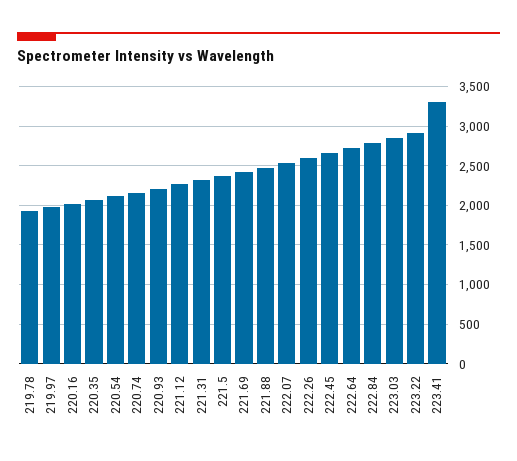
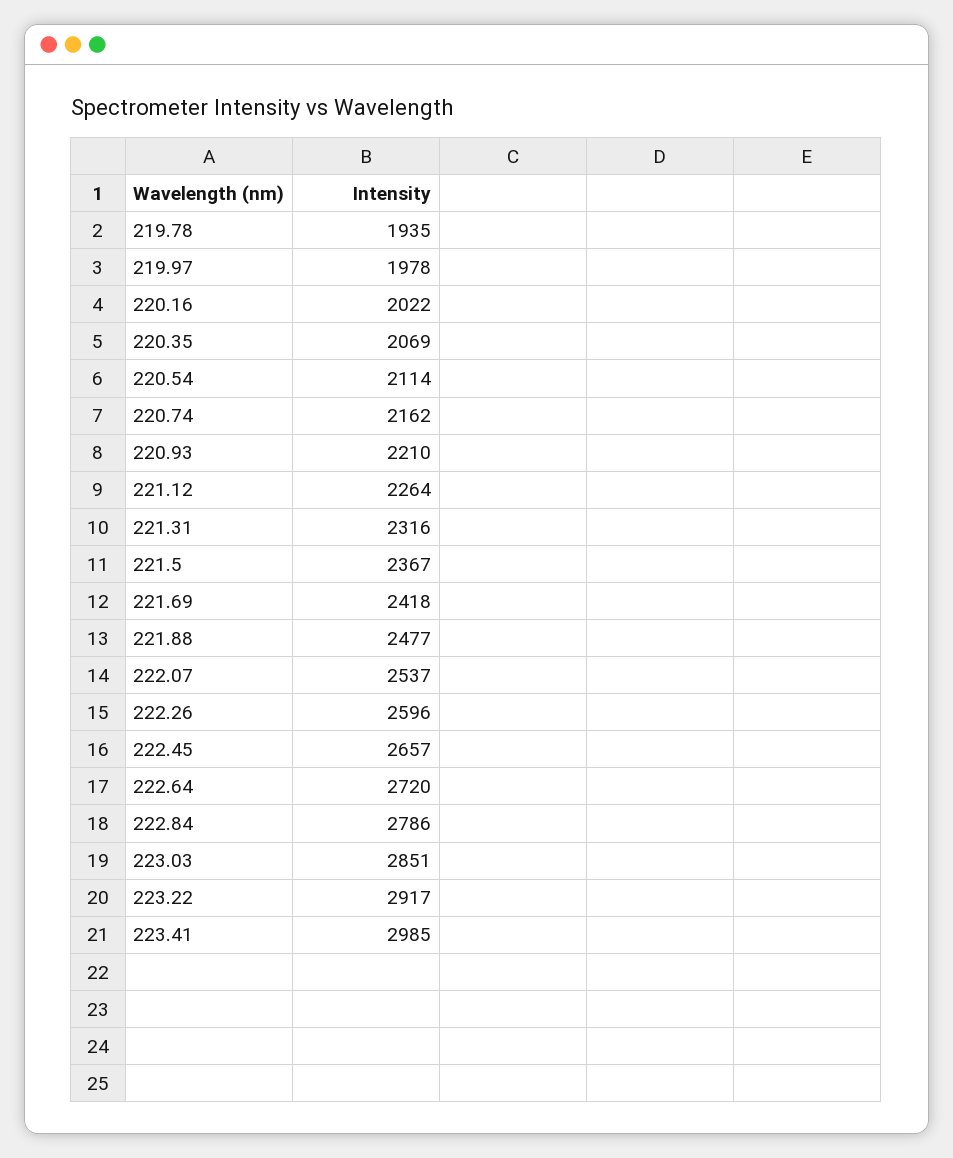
223.41: 3300 -> 2985

